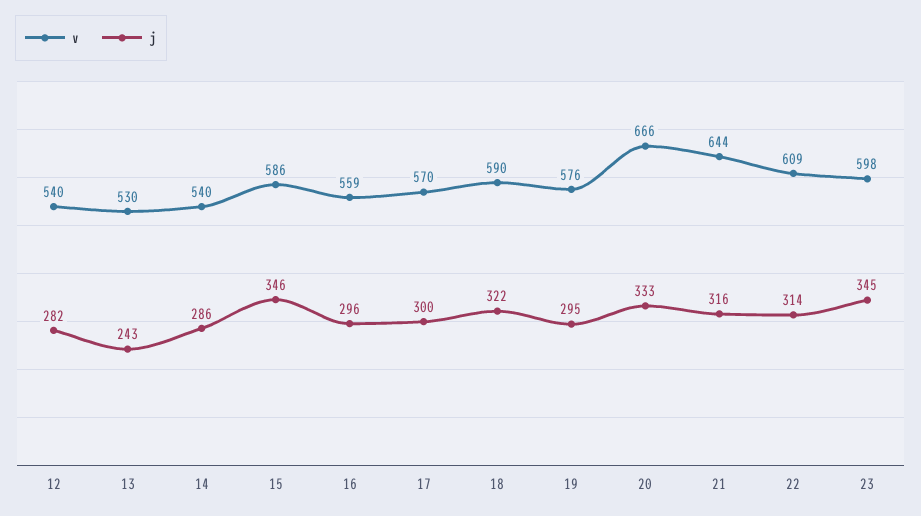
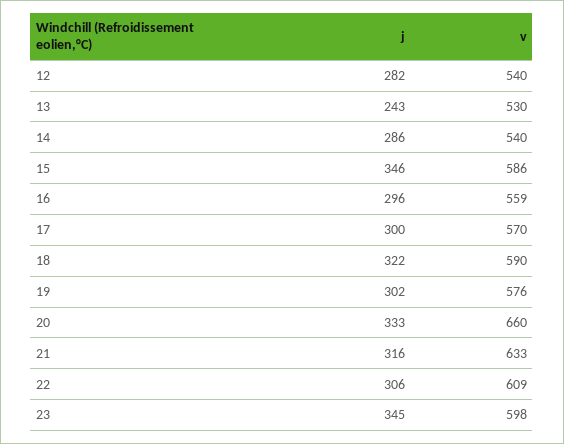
j, 19: 295 -> 302
v, 20: 666 -> 660
v, 21: 644 -> 633
j, 22: 314 -> 306

